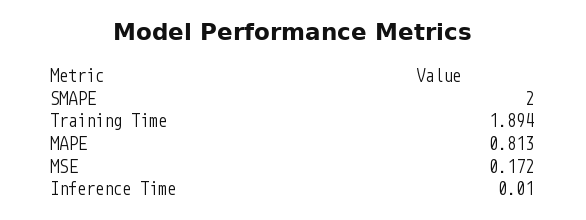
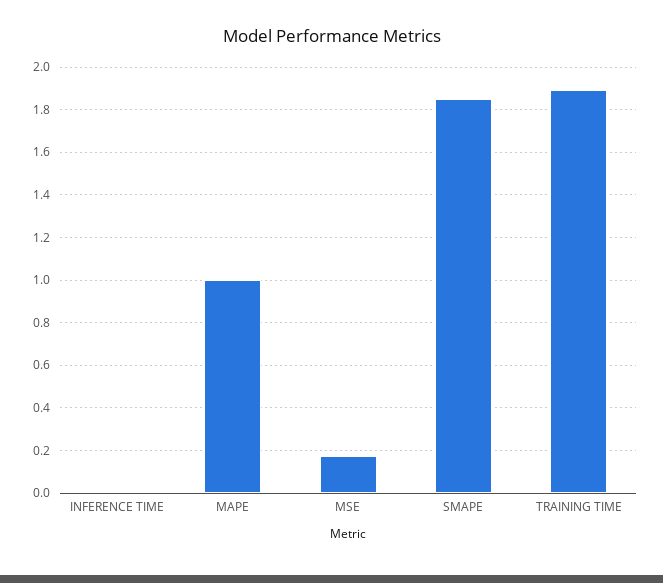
SMAPE: 2 -> 1.85
MAPE: 0.813 -> 1

